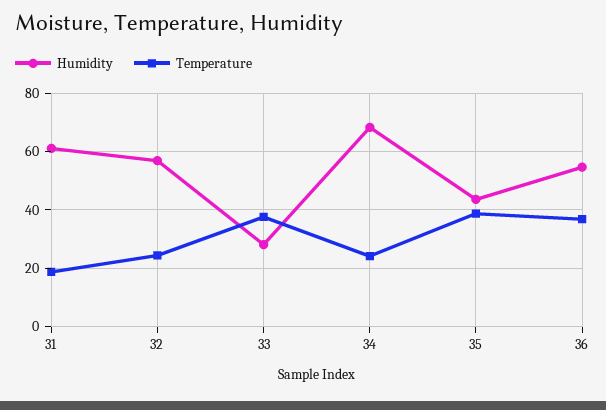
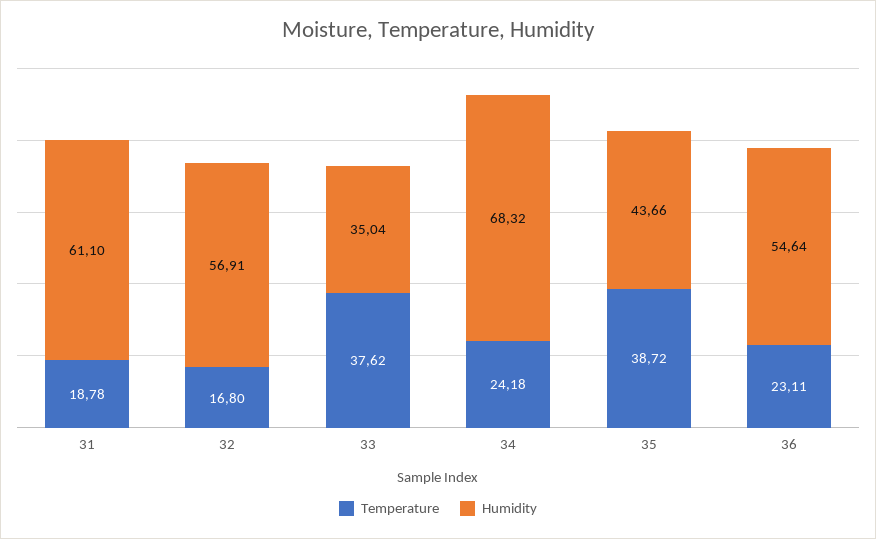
Temperature, 32: 25 -> 16.8
Humidity, 33: 27.5 -> 35.04
Temperature, 36: 37.5 -> 23.11

